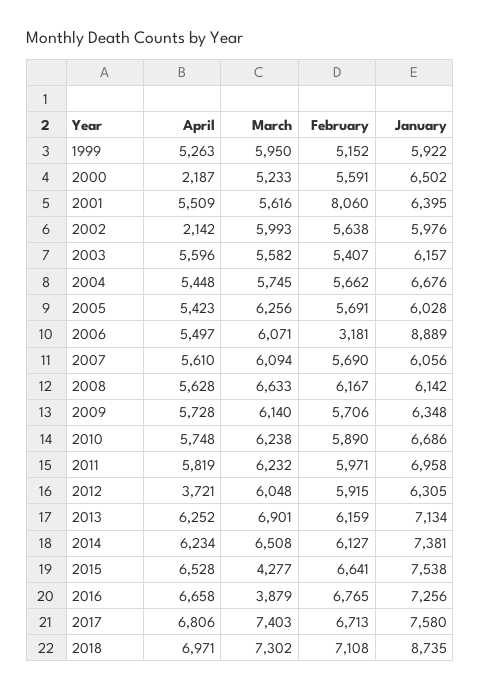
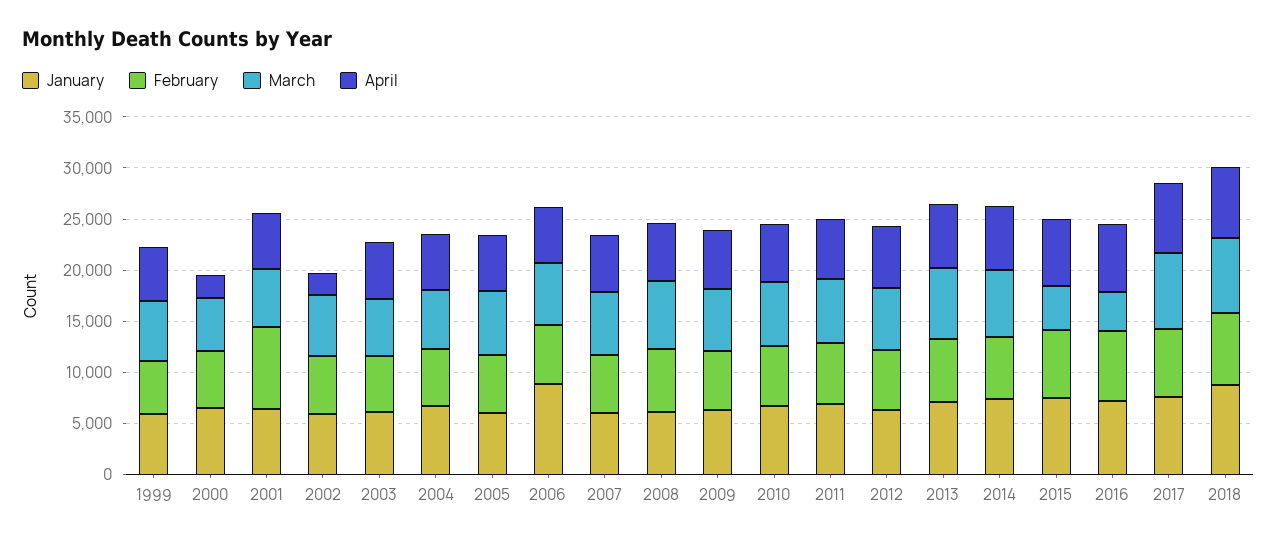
February, 2006: 3181 -> 6000
April, 2012: 3721 -> 6000

